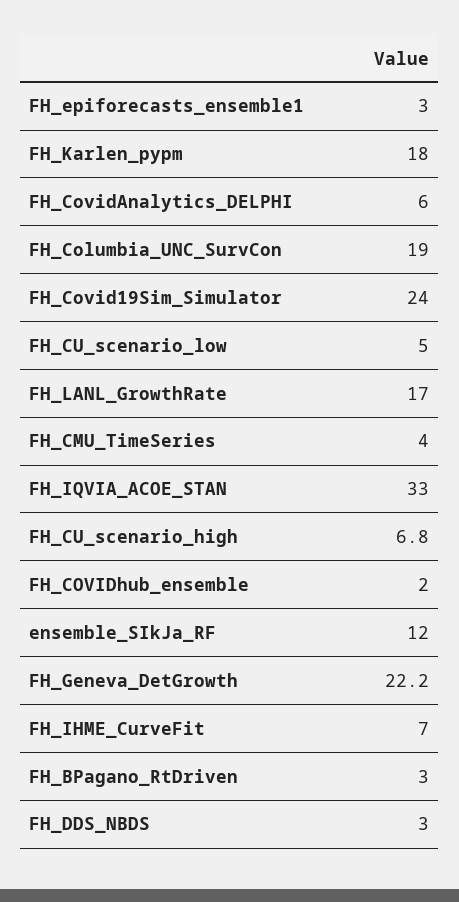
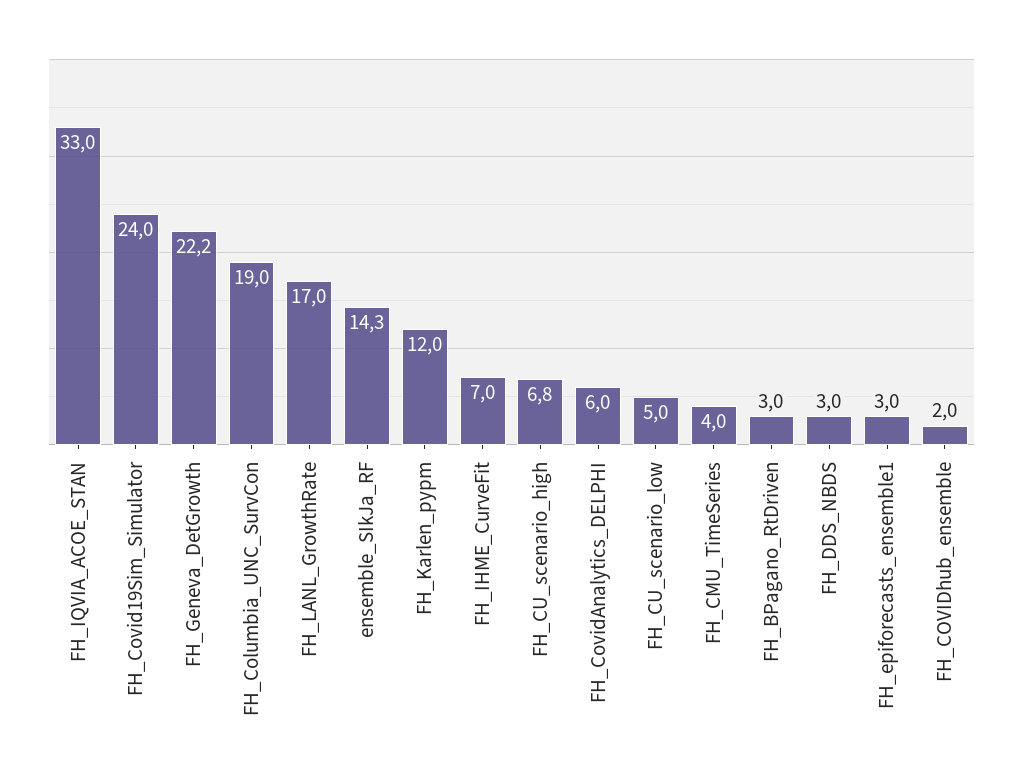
FH_Karlen_pypm: 18 -> 12
ensemble_SIkJa_RF: 12 -> 14.3

